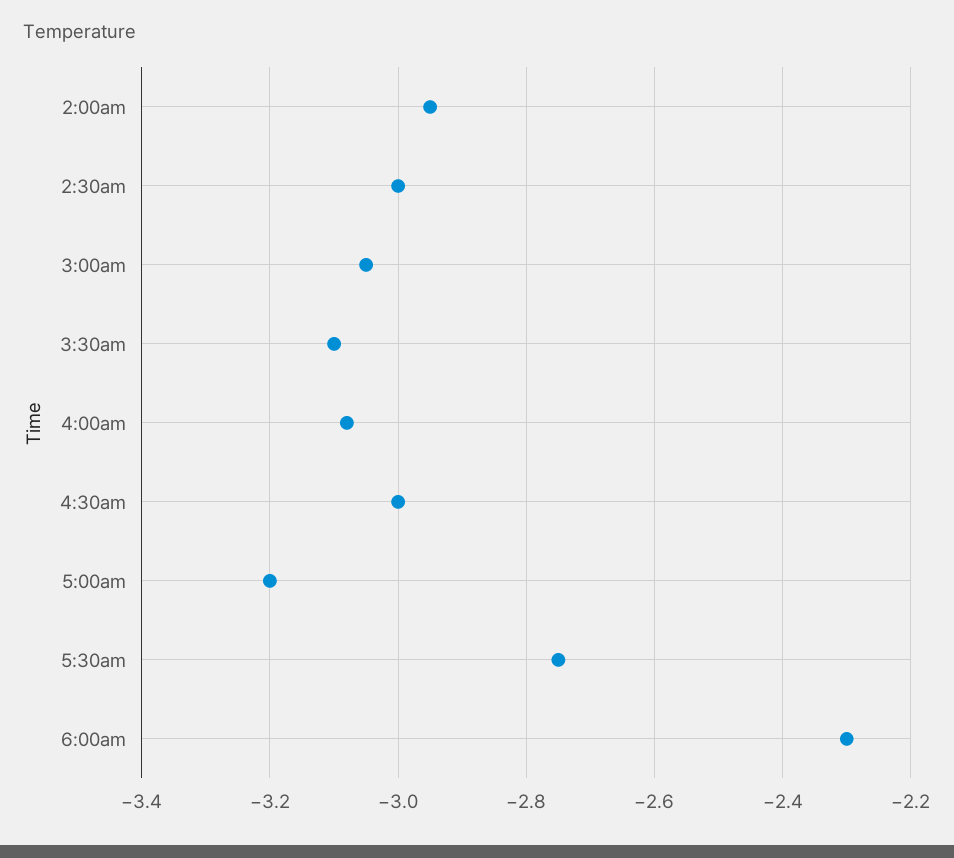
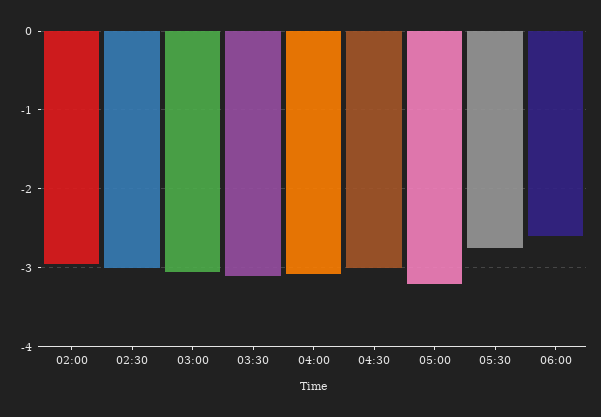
6:00am: -2.3 -> -2.6

